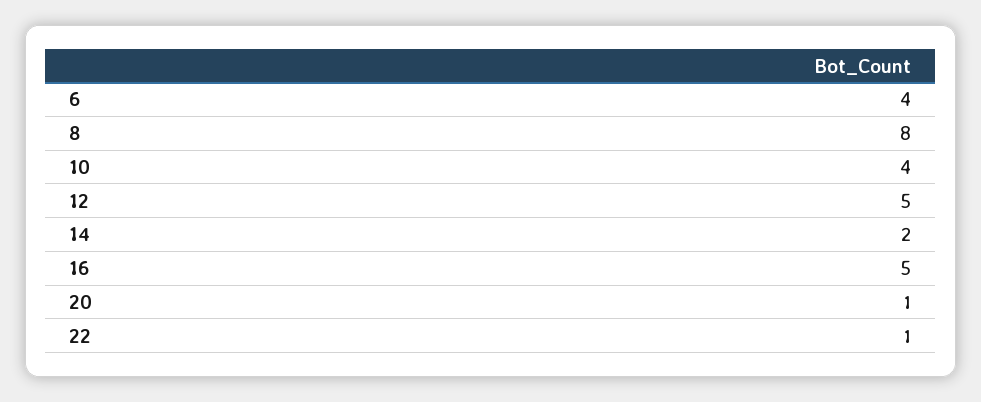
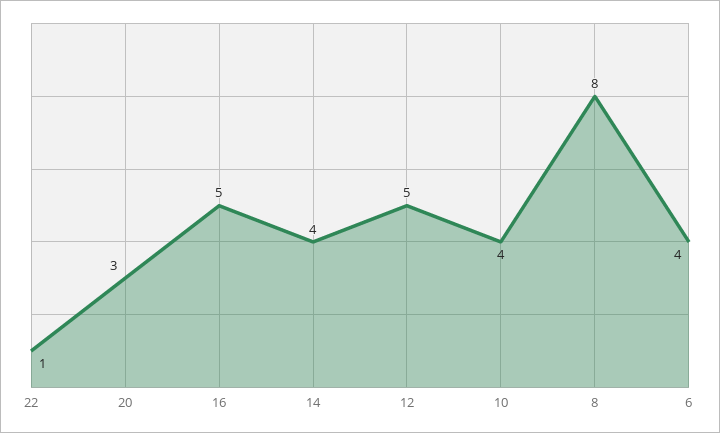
14: 2 -> 4
20: 1 -> 3

